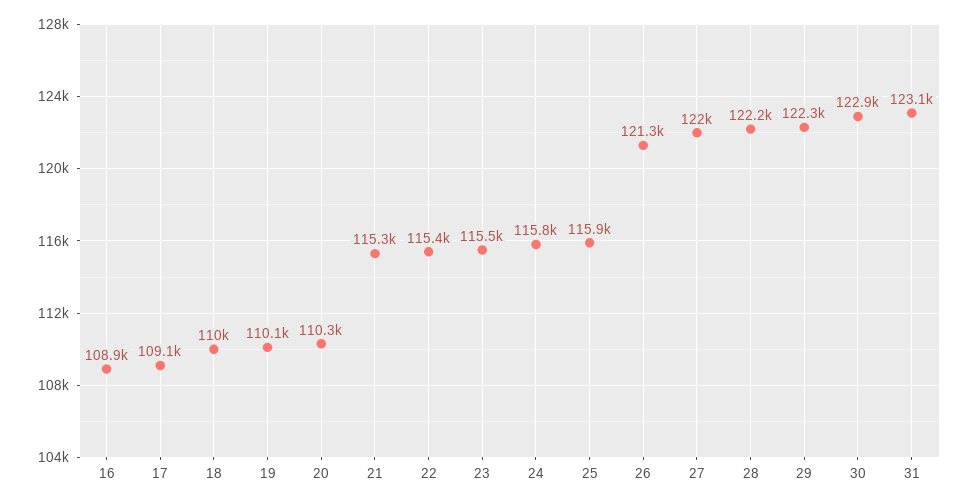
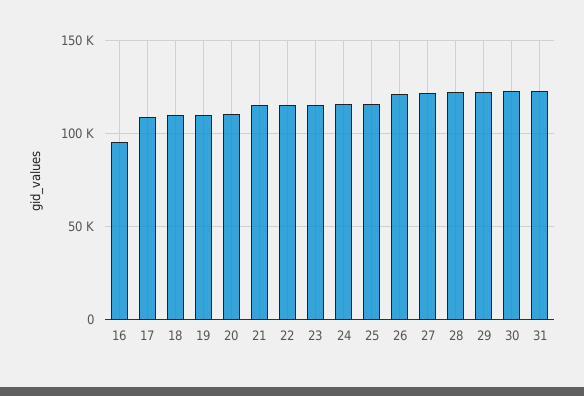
16: 108900 -> 95000

